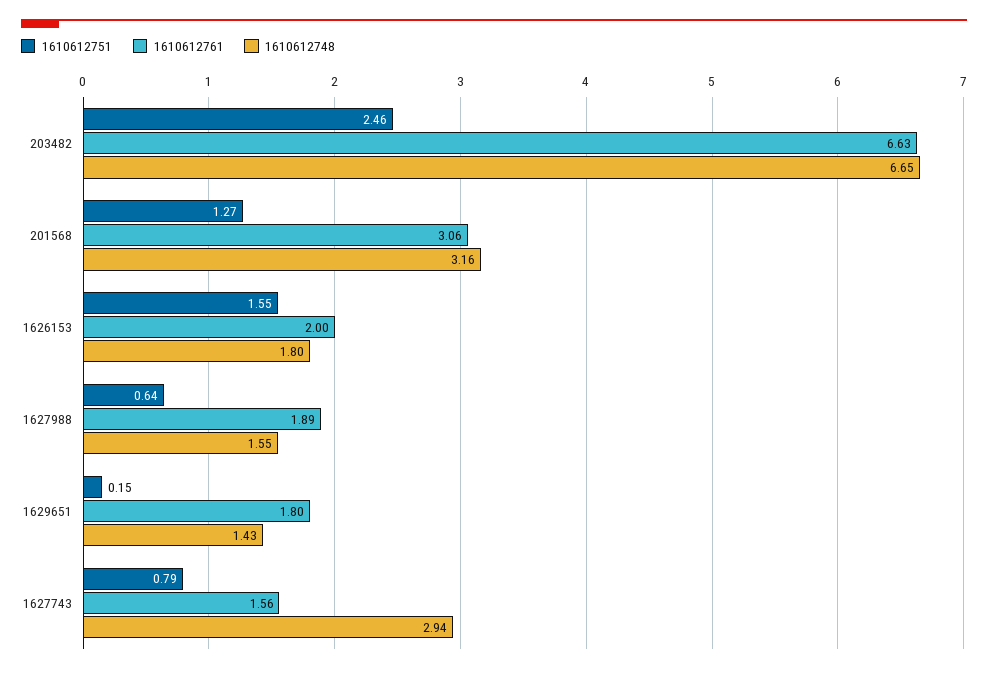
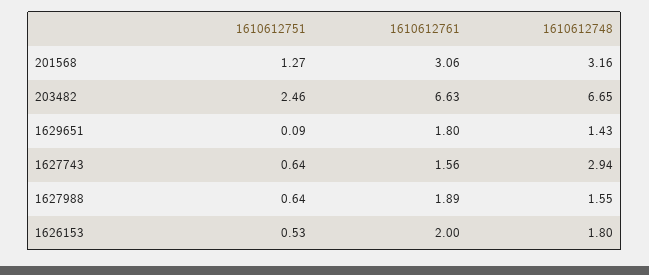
1610612751, 1626153: 1.55 -> 0.53
1610612751, 1629651: 0.15 -> 0.09
1610612751, 1627743: 0.79 -> 0.64

